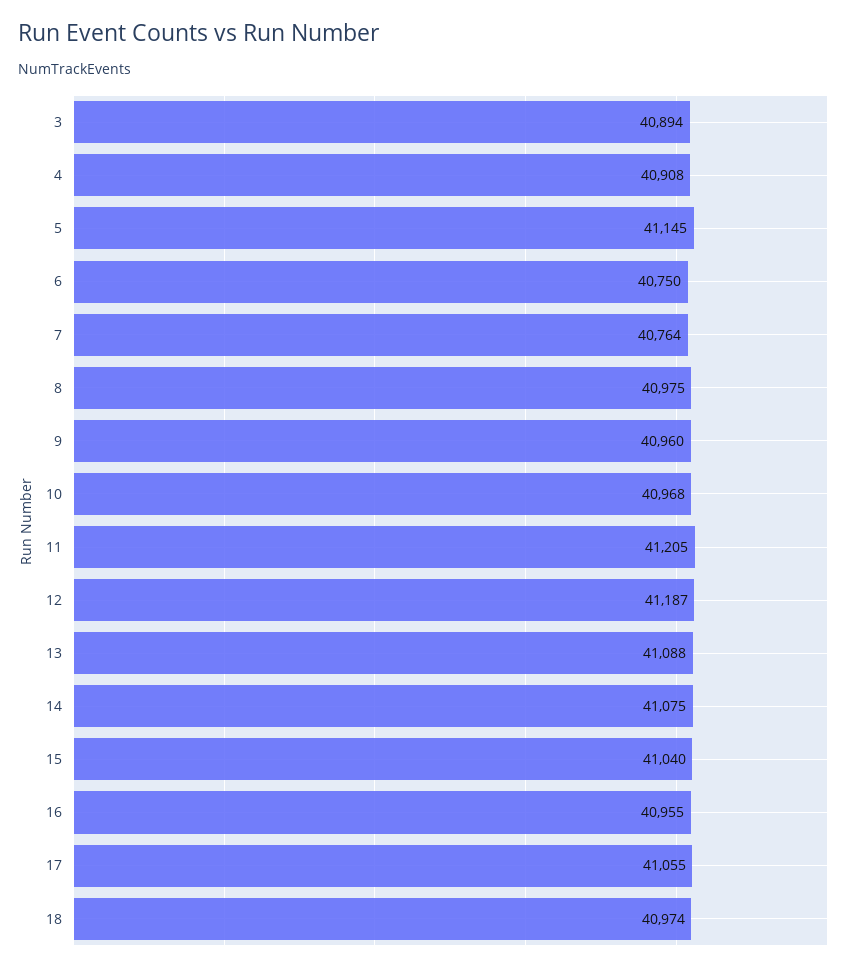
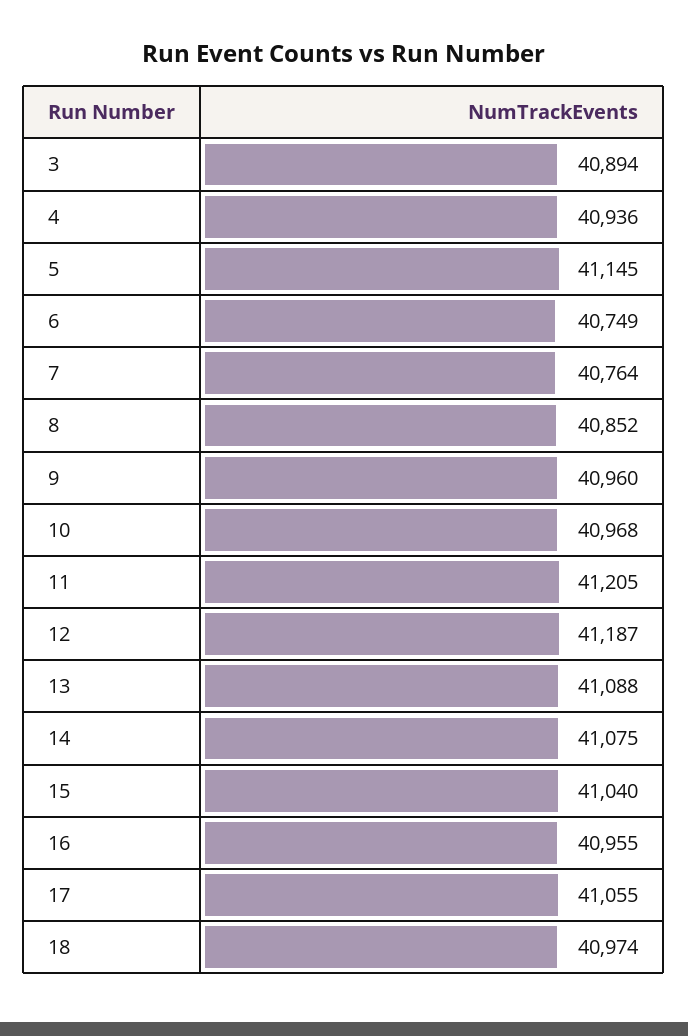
4: 40908 -> 40936
6: 40750 -> 40749
8: 40975 -> 40852

